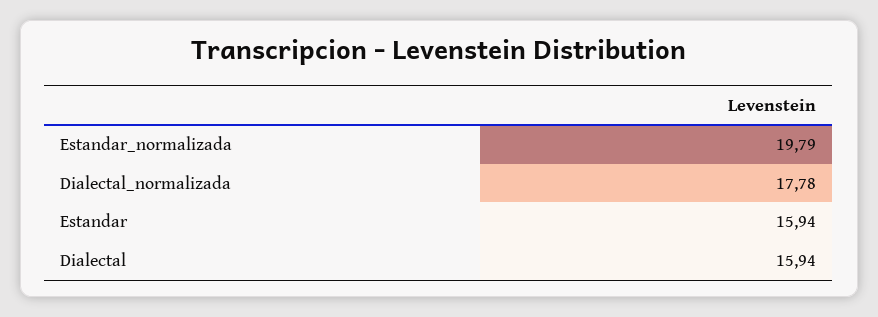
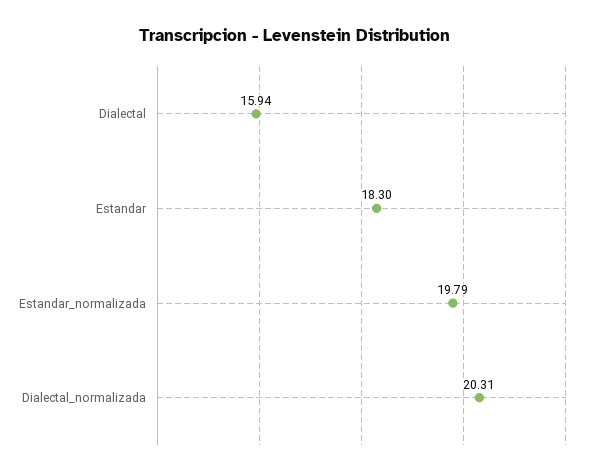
Dialectal_normalizada: 17.78 -> 20.31
Estandar: 15.94 -> 18.3

